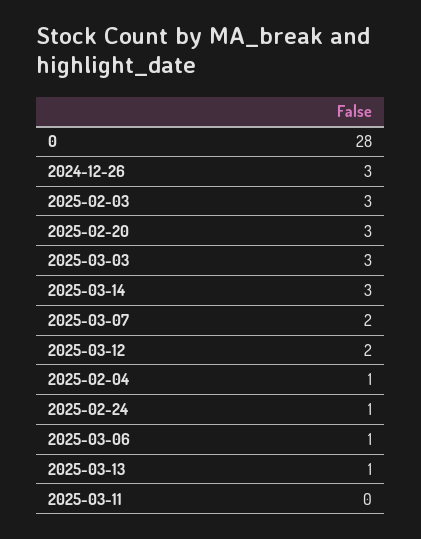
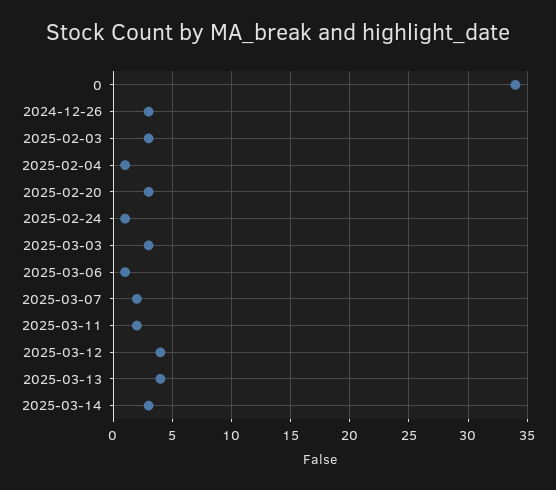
0: 28 -> 34
2025-03-12: 2 -> 4
2025-03-13: 1 -> 4
2025-03-11: 0 -> 2

